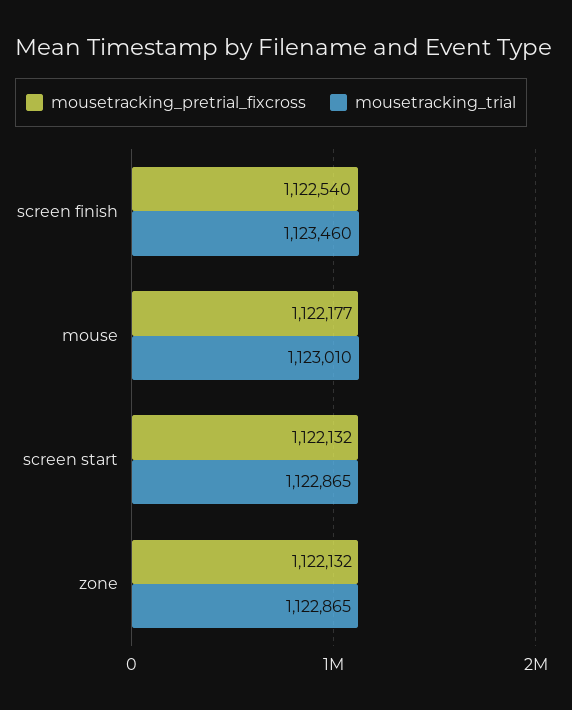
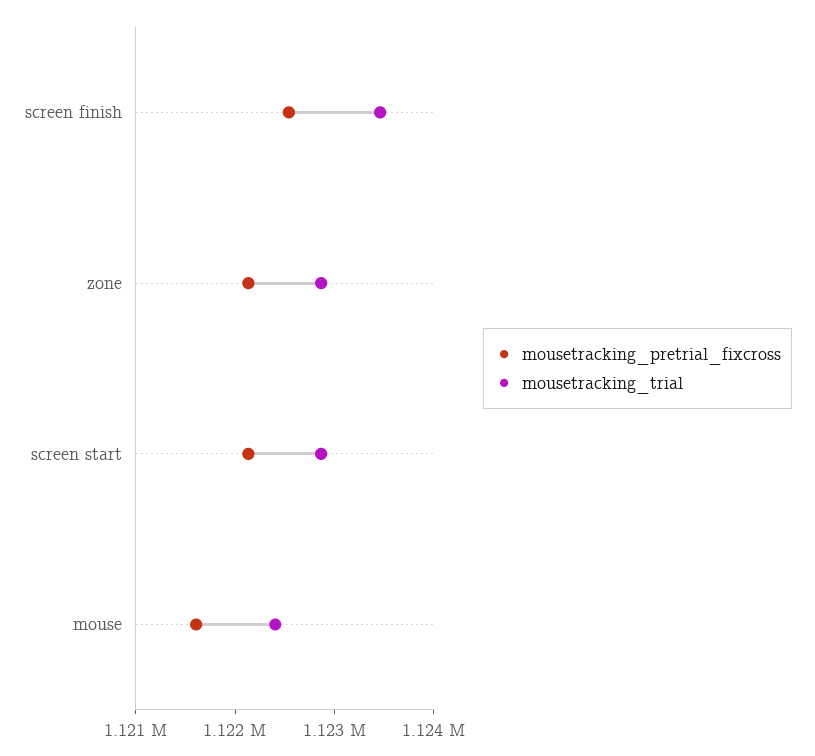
mousetracking_pretrial_fixcross, mouse: 1122177 -> 1121600
mousetracking_trial, mouse: 1123010 -> 1122400

